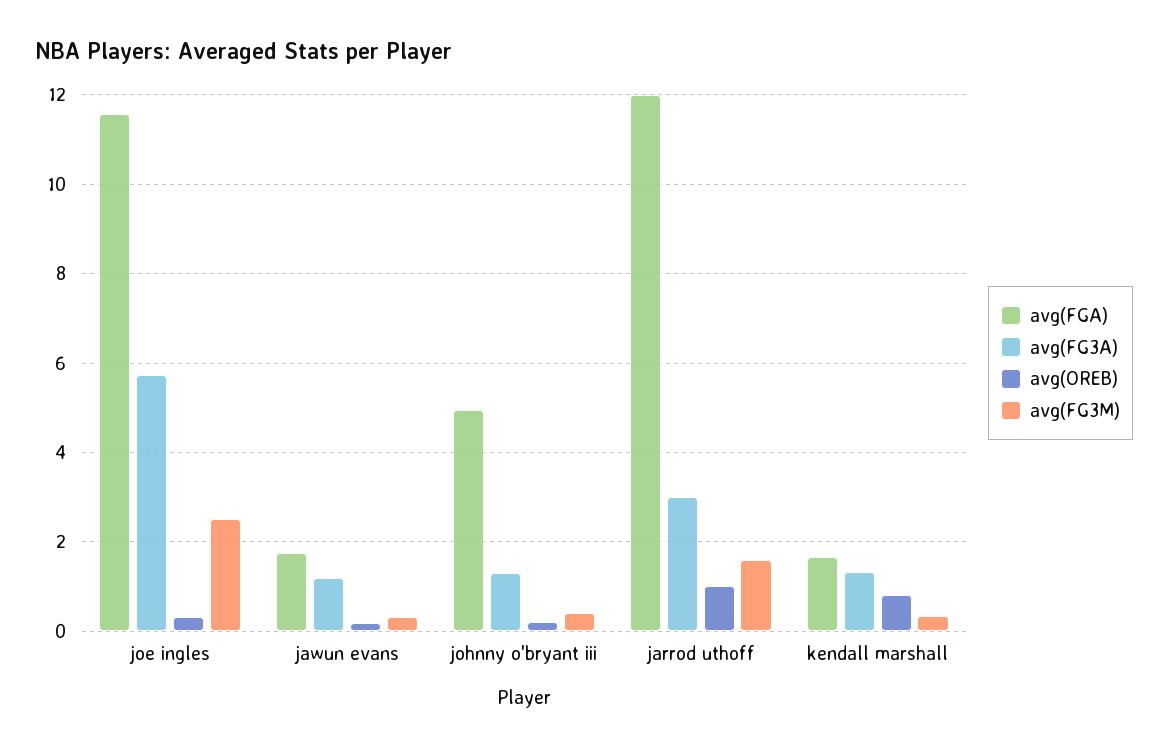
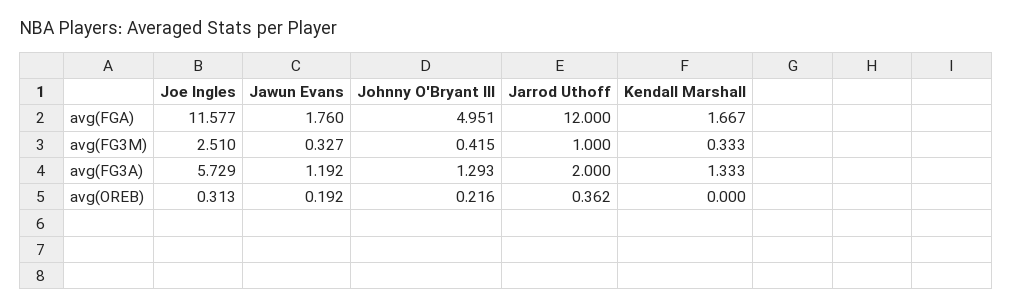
avg(FG3A), jarrod uthoff: 3 -> 2
avg(OREB), jarrod uthoff: 1 -> 0.362
avg(FG3M), jarrod uthoff: 1.6 -> 1
avg(OREB), kendall marshall: 0.8 -> 0

